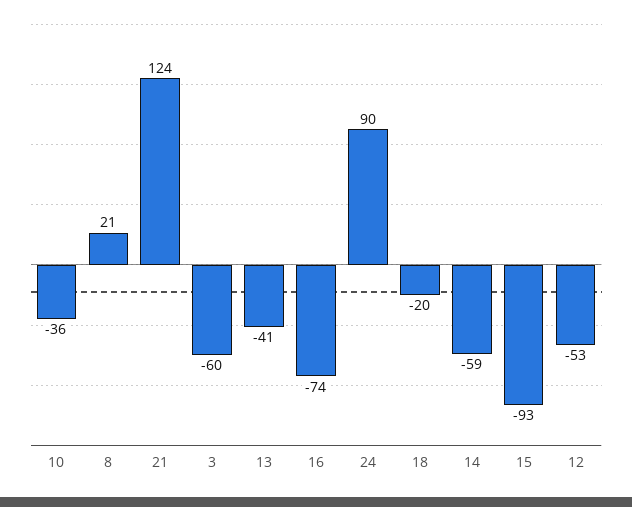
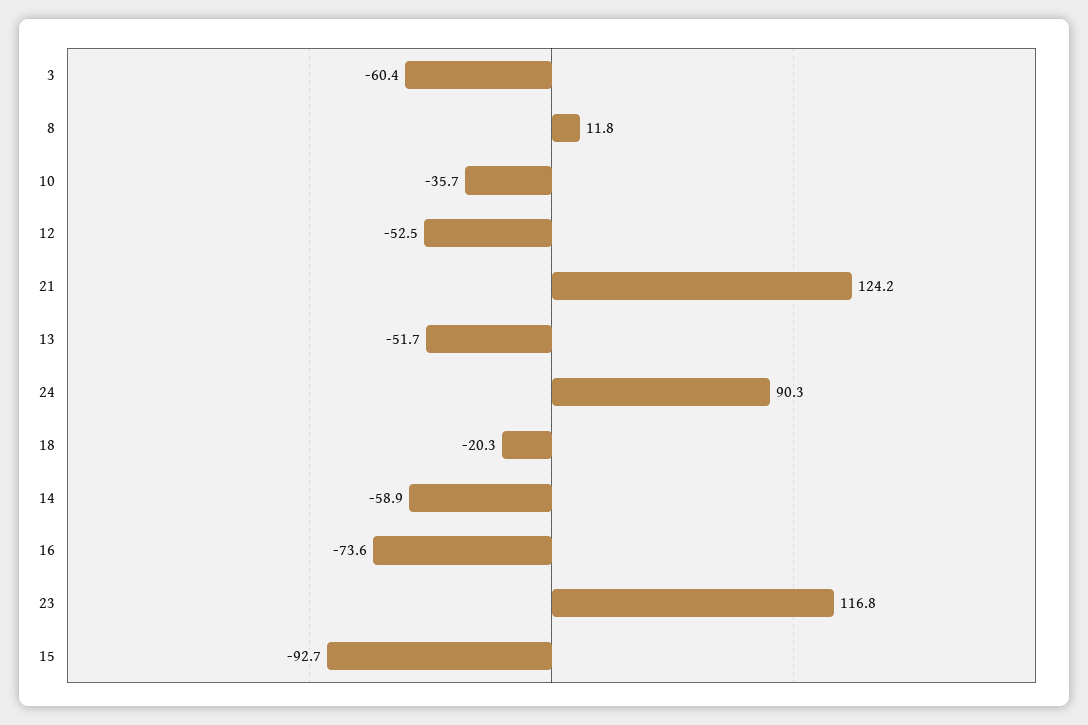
8: 21 -> 11.8
13: -41 -> -51.7
23: none -> 116.8

